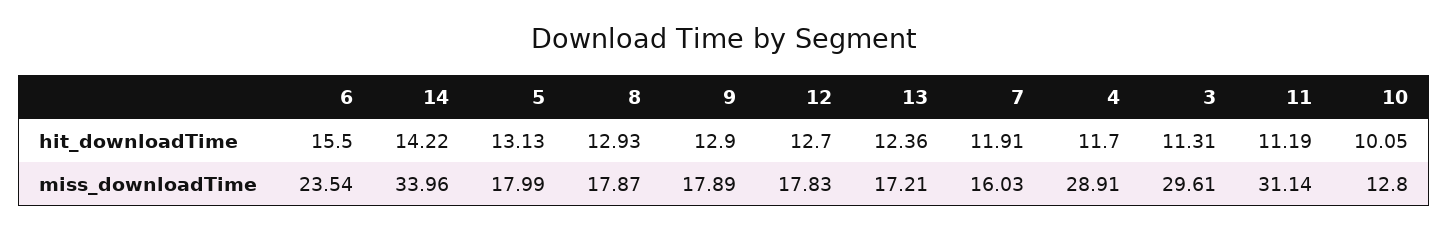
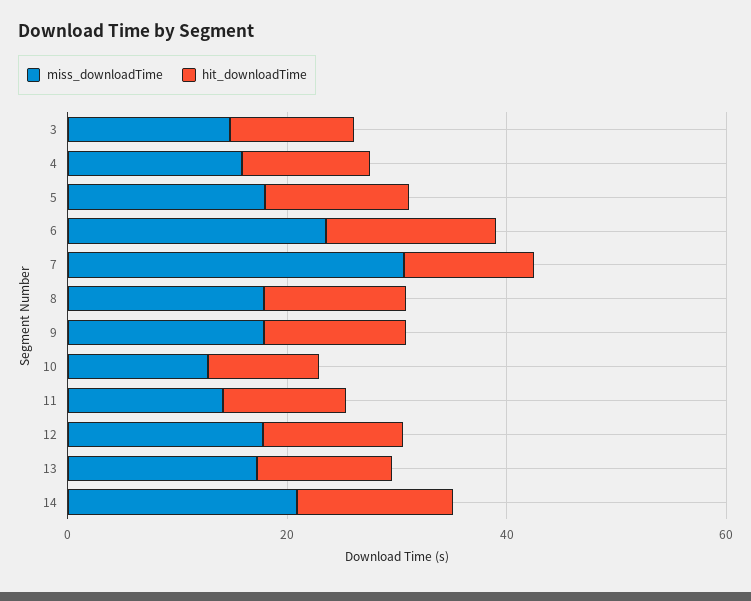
miss_downloadTime, 14: 33.96 -> 20
miss_downloadTime, 7: 16.03 -> 30
miss_downloadTime, 4: 28.91 -> 15
miss_downloadTime, 3: 29.61 -> 15
miss_downloadTime, 11: 31.14 -> 15

